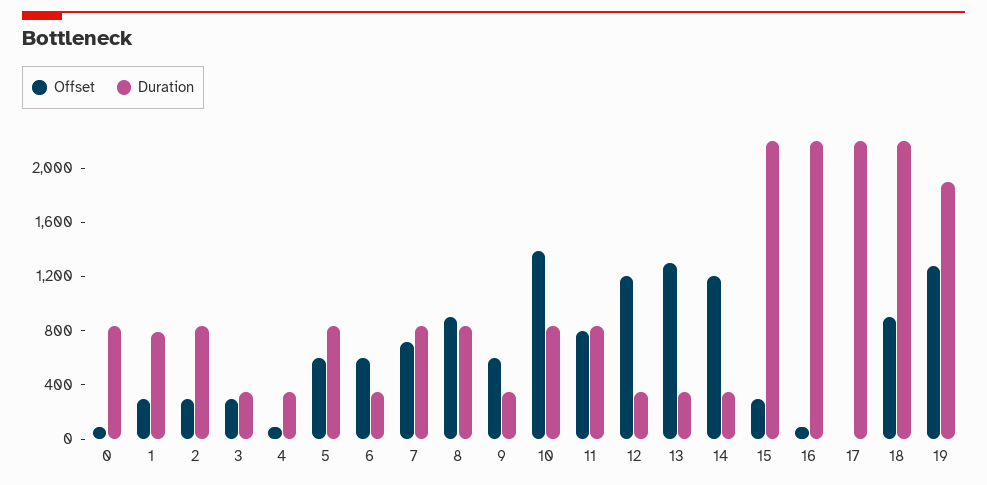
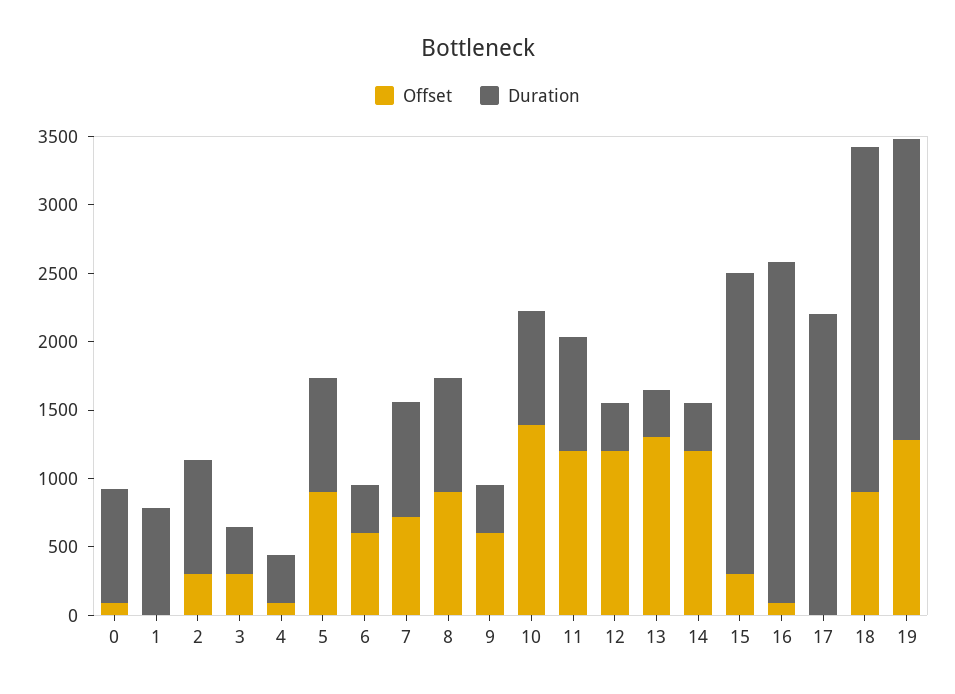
Offset, 1: 300 -> 0
Offset, 5: 600 -> 900
Offset, 11: 800 -> 1200
Duration, 16: 2200 -> 2500
Duration, 18: 2200 -> 2500
Duration, 19: 1900 -> 2200

